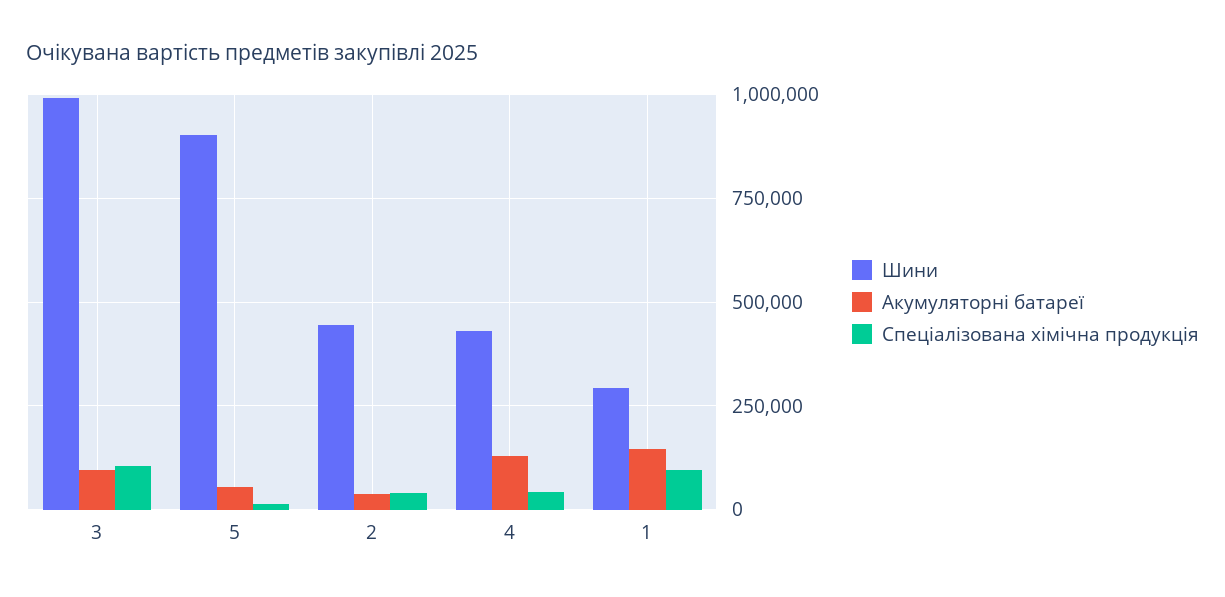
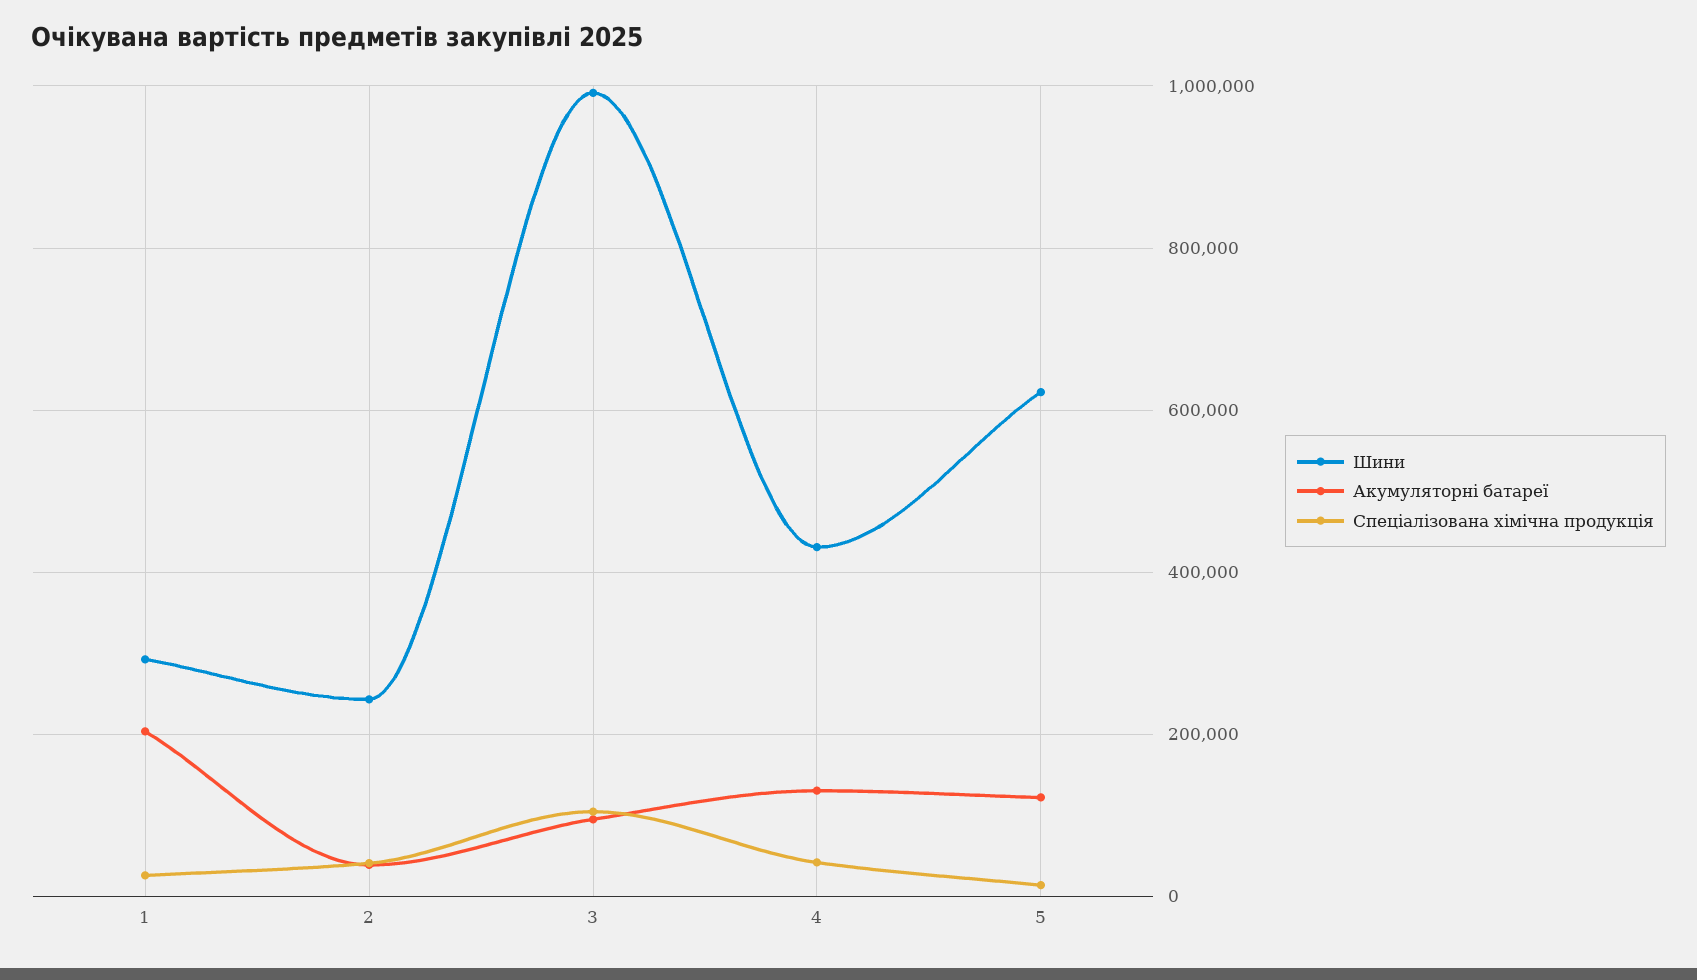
Шини, 5: 900000 -> 620000
Акумуляторні батареї, 5: 50000 -> 120000
Шини, 2: 450000 -> 240000
Акумуляторні батареї, 1: 150000 -> 200000
Спеціалізована хімічна продукція, 1: 100000 -> 20000

